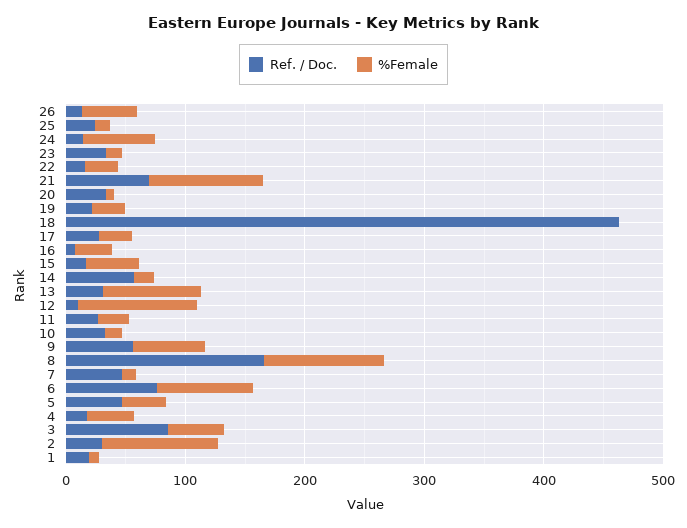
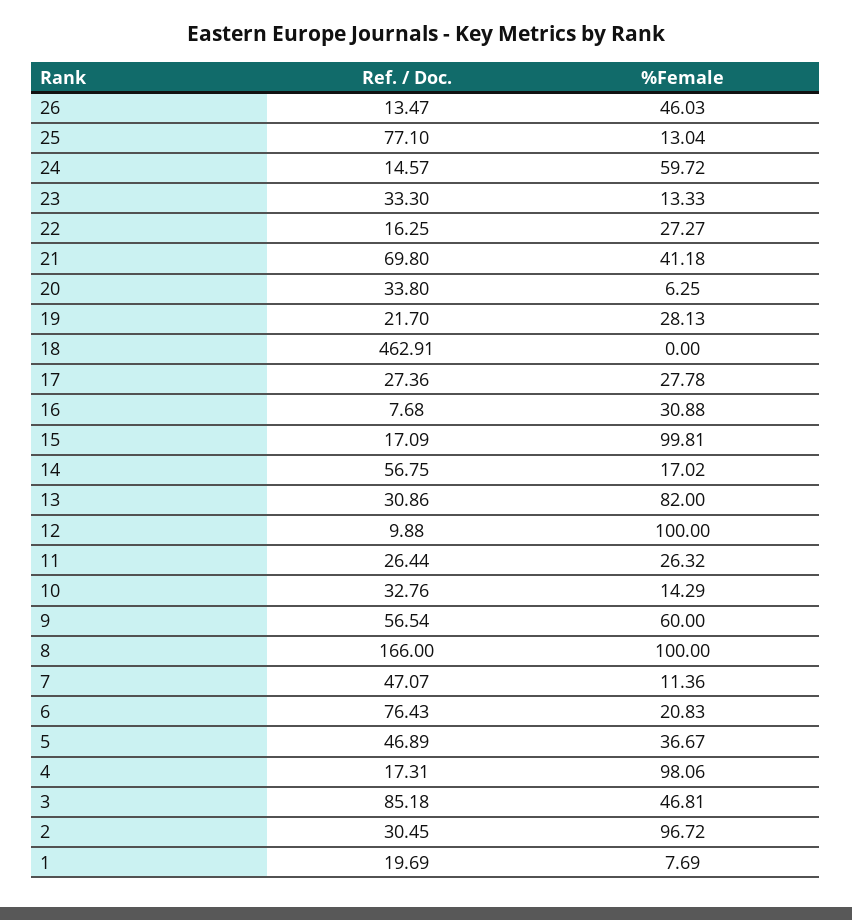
Ref. / Doc., 25: 20 -> 77.1
%Female, 21: 100 -> 41.18
%Female, 15: 40 -> 99.81
%Female, 6: 80 -> 20.83
%Female, 4: 40 -> 98.06

